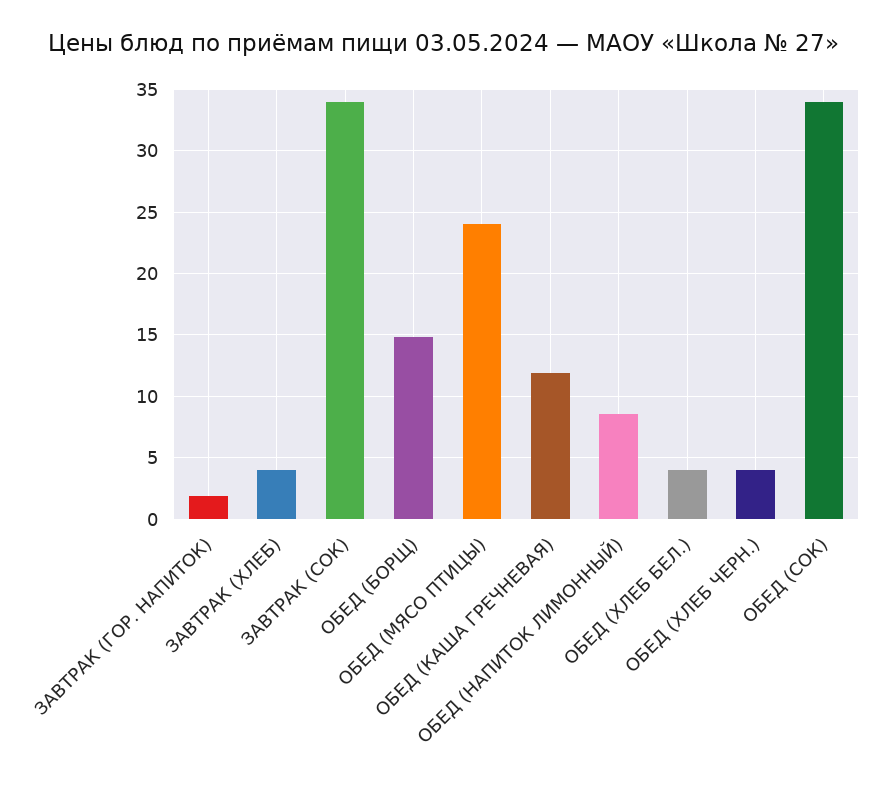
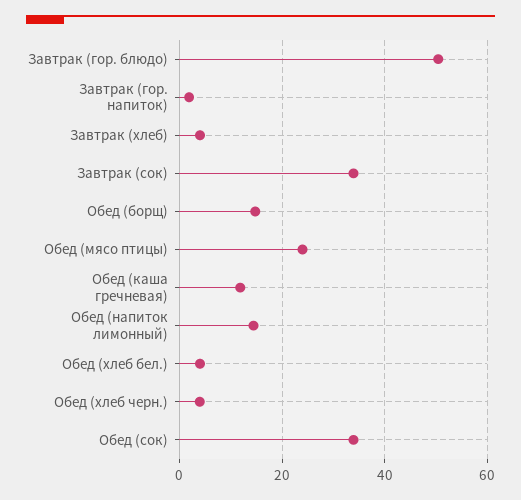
ОБЕД (НАПИТОК ЛИМОННЫЙ): 8.5 -> 14
Завтрак (гор. блюдо): none -> 50

